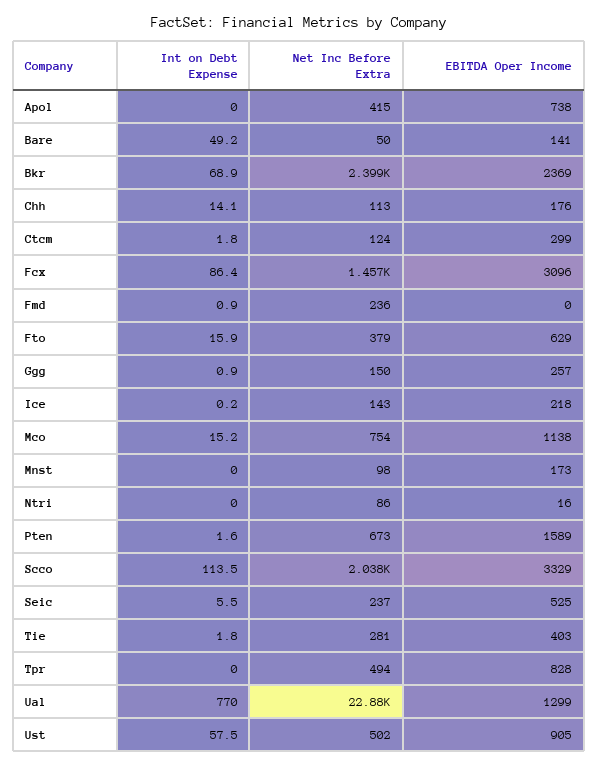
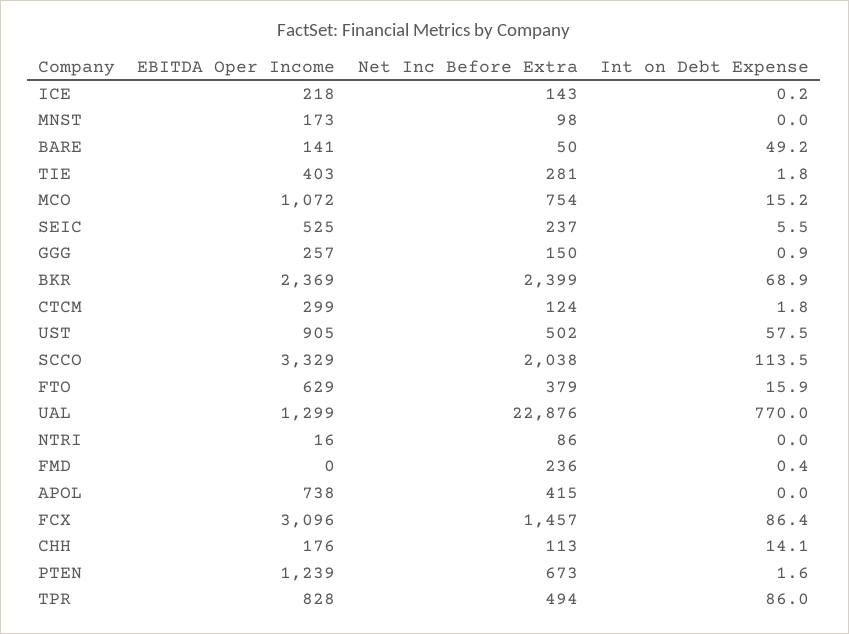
Int on Debt Expense, Fmd: 0.9 -> 0.4
EBITDA Oper Income, Mco: 1138 -> 1072
EBITDA Oper Income, Pten: 1589 -> 1239
Int on Debt Expense, Tpr: 0 -> 86

